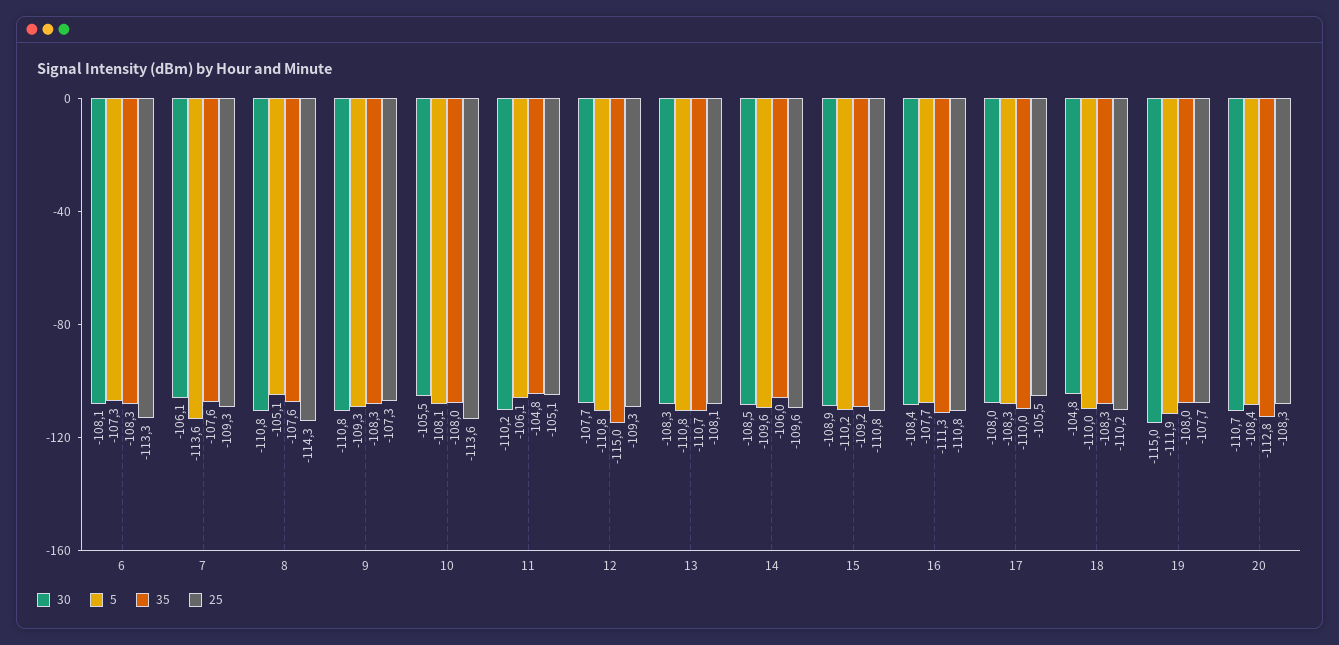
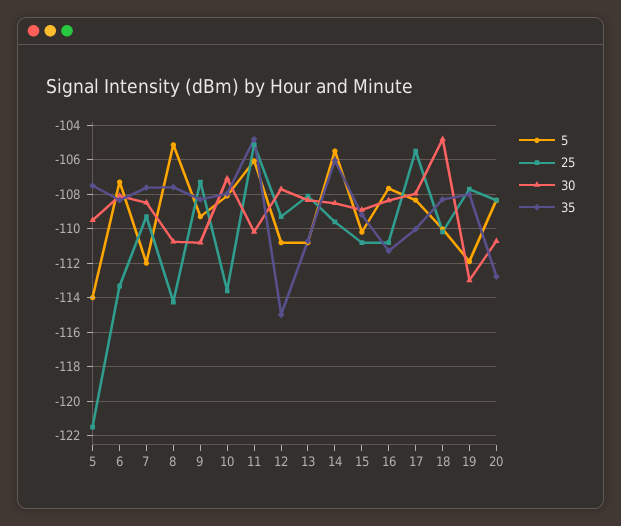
30, 7: -106.1 -> -108.5
5, 7: -113.6 -> -112
30, 10: -105.5 -> -107
5, 14: -109.6 -> -105.5
30, 19: -115 -> -113
5, 5: none -> -114
25, 5: none -> -121.5
30, 5: none -> -109.5
35, 5: none -> -107.5

